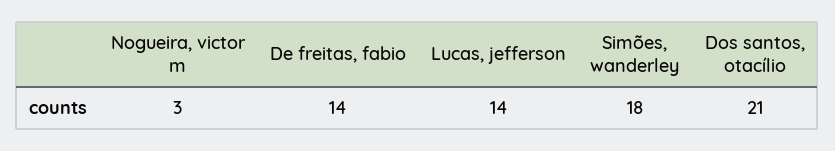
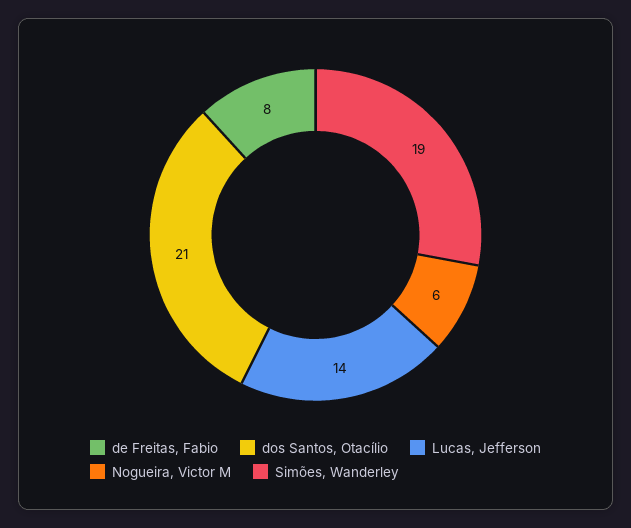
Nogueira, victor m: 3 -> 6
De freitas, fabio: 14 -> 8
Simões, wanderley: 18 -> 19

